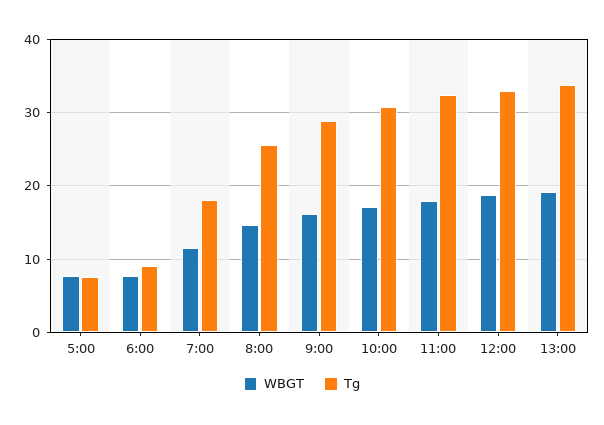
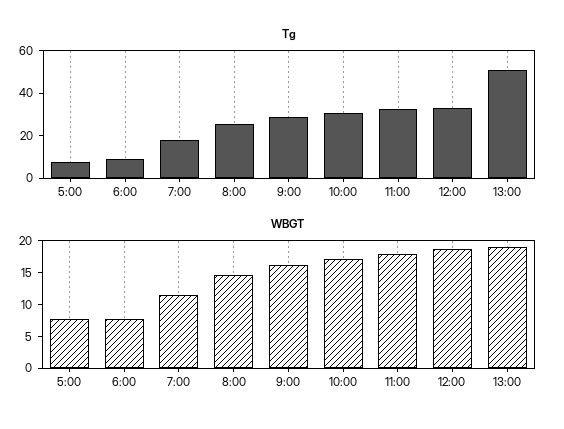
Tg, 13:00: 34 -> 50

